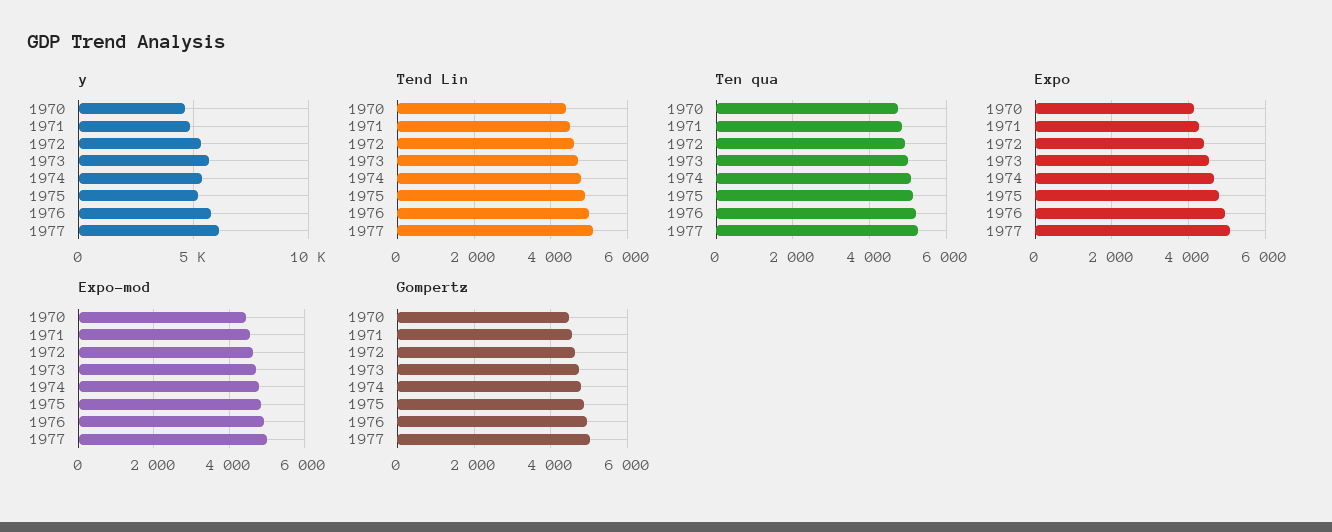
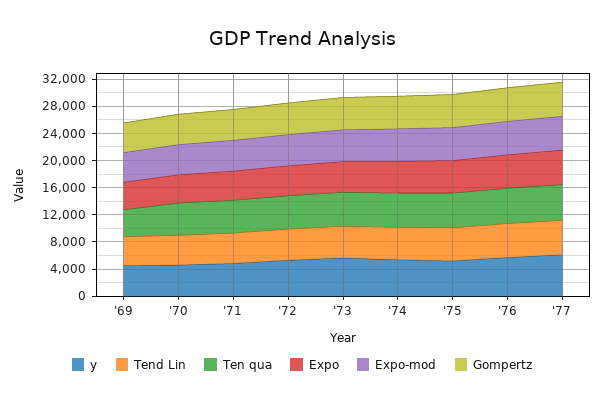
y, '69: none -> 4000
Tend Lin, '69: none -> 4000
Ten qua, '69: none -> 4000
Expo, '69: none -> 4000
Expo-mod, '69: none -> 4000
Gompertz, '69: none -> 4000

